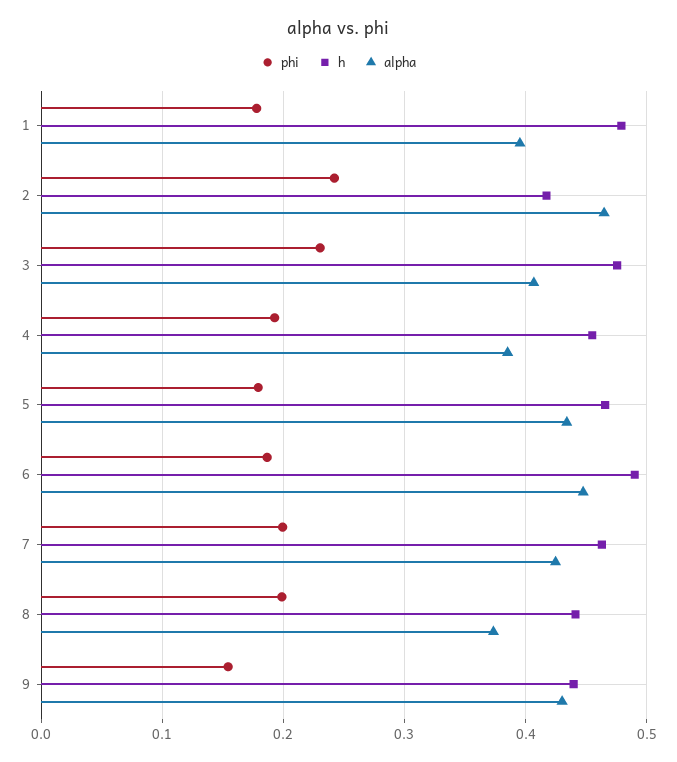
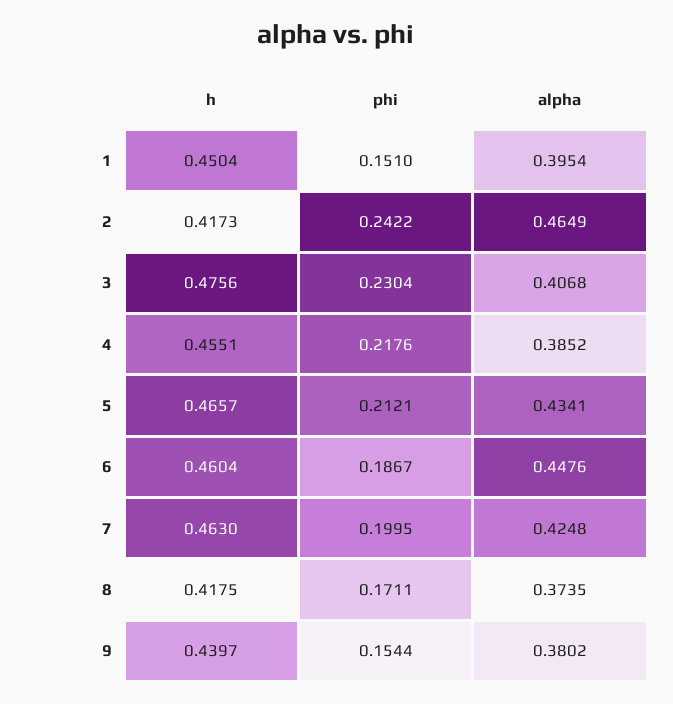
phi, 1: 0.18 -> 0.151
h, 1: 0.48 -> 0.4504
phi, 4: 0.19 -> 0.2176
phi, 5: 0.18 -> 0.2121
h, 6: 0.49 -> 0.4604
phi, 8: 0.2 -> 0.1711
h, 8: 0.44 -> 0.4175
alpha, 9: 0.43 -> 0.3802

